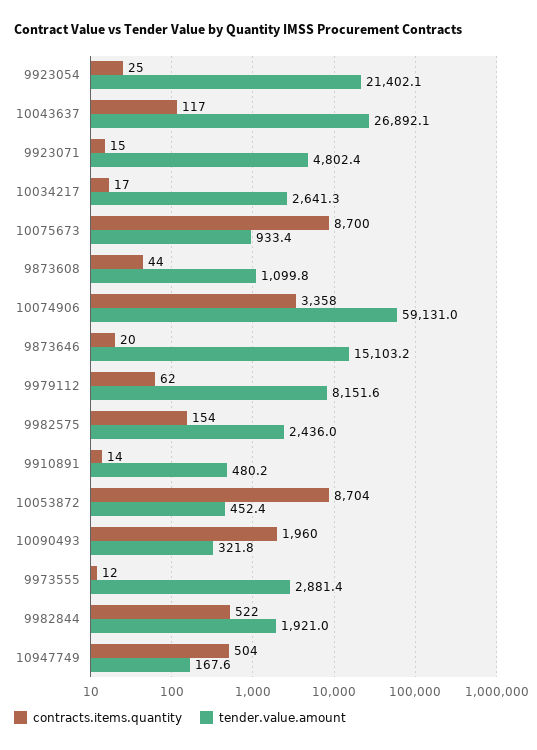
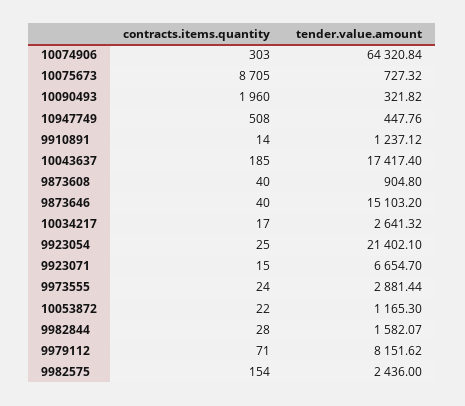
contracts.items.quantity, 10043637: 117 -> 185
tender.value.amount, 10043637: 26892.1 -> 17417.4
tender.value.amount, 9923071: 4802.4 -> 6654.7
contracts.items.quantity, 10075673: 8700 -> 8705
tender.value.amount, 10075673: 933.4 -> 727.32
contracts.items.quantity, 9873608: 44 -> 40
tender.value.amount, 9873608: 1099.8 -> 904.8
contracts.items.quantity, 10074906: 3358 -> 303
tender.value.amount, 10074906: 59131 -> 64320.84
contracts.items.quantity, 9873646: 20 -> 40
contracts.items.quantity, 9979112: 62 -> 71
tender.value.amount, 9910891: 480.2 -> 1237.12
contracts.items.quantity, 10053872: 8704 -> 22
tender.value.amount, 10053872: 452.4 -> 1165.3
contracts.items.quantity, 9973555: 12 -> 24
contracts.items.quantity, 9982844: 522 -> 28
tender.value.amount, 9982844: 1921 -> 1582.07
contracts.items.quantity, 10947749: 504 -> 508
tender.value.amount, 10947749: 167.6 -> 447.76

